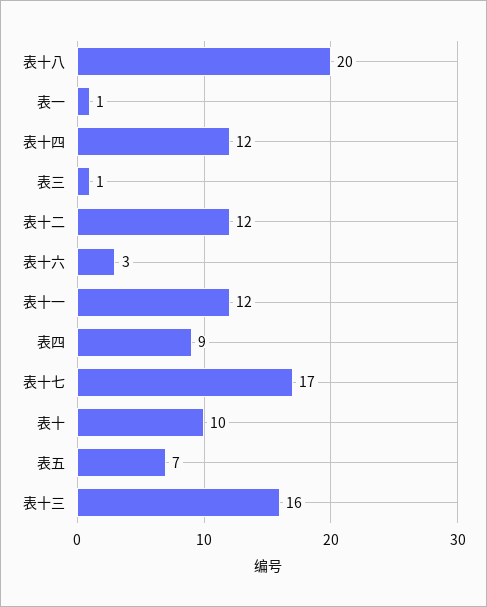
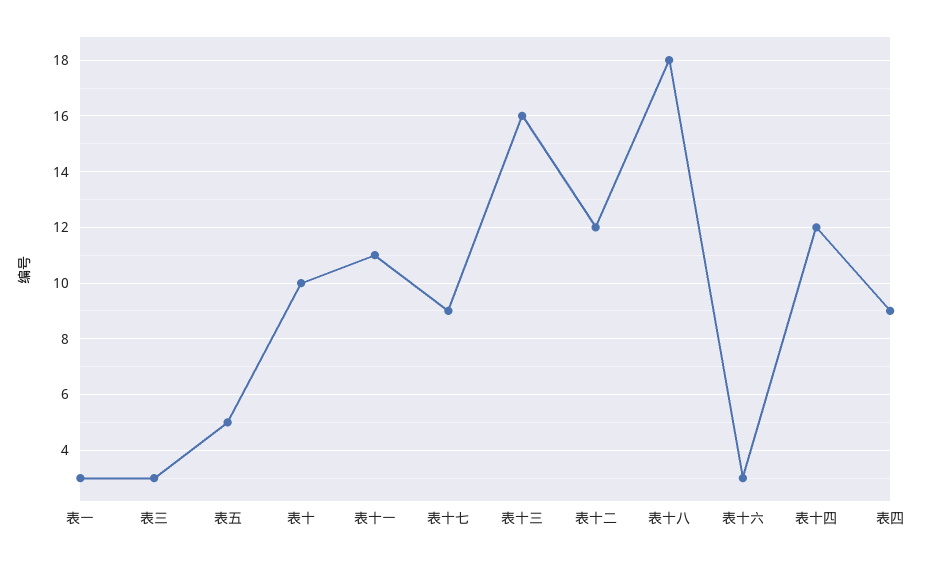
表十八: 20 -> 18
表一: 1 -> 3
表三: 1 -> 3
表十一: 12 -> 11
表十七: 17 -> 9
表五: 7 -> 5

